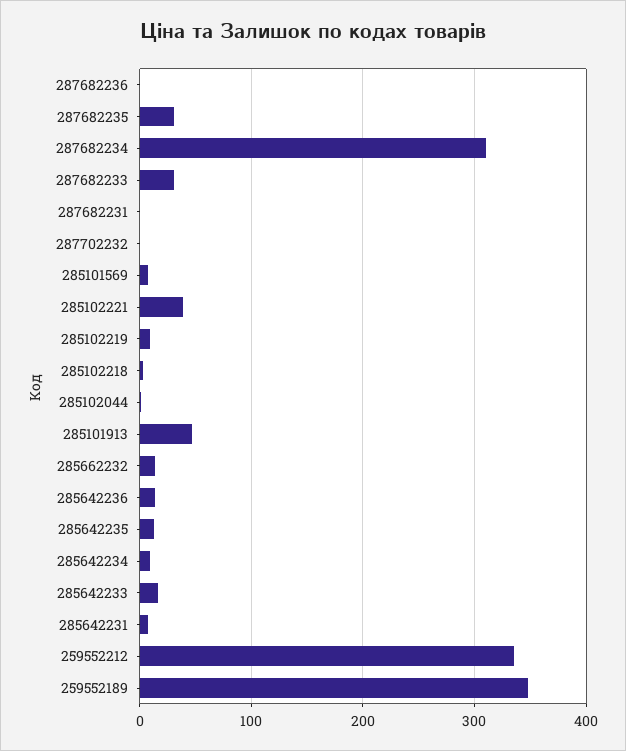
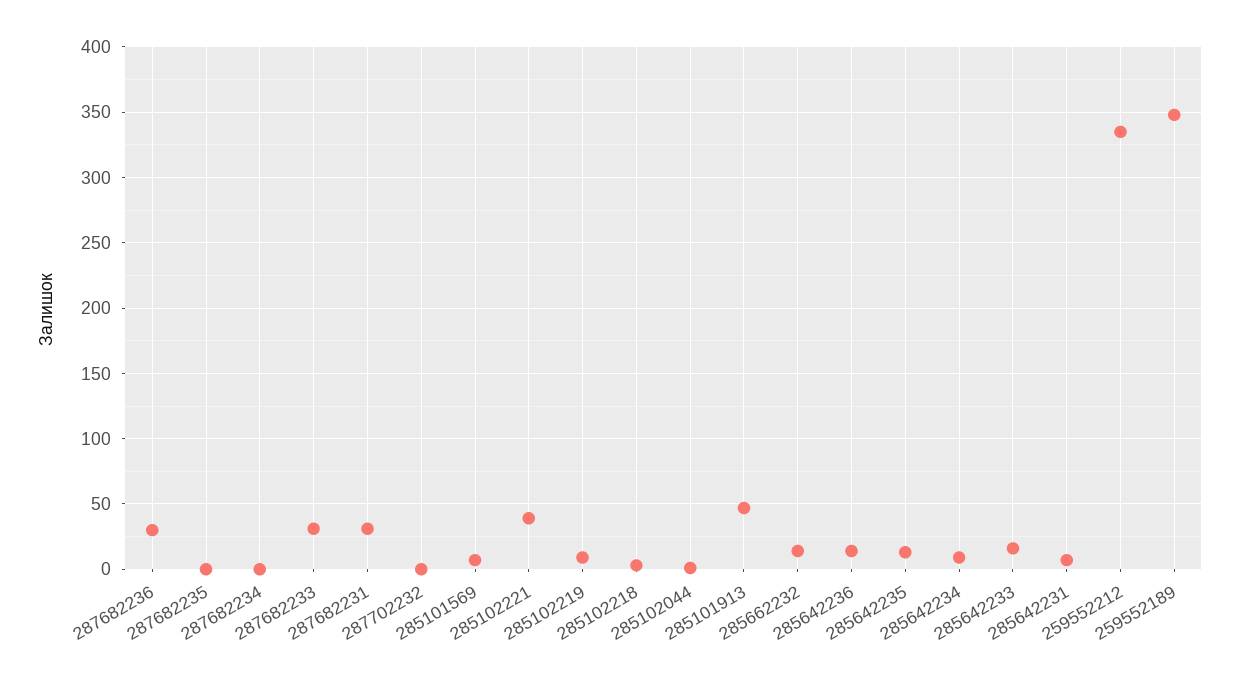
287682236: 0 -> 30
287682235: 30 -> 0
287682234: 310 -> 0
287682231: 0 -> 30

